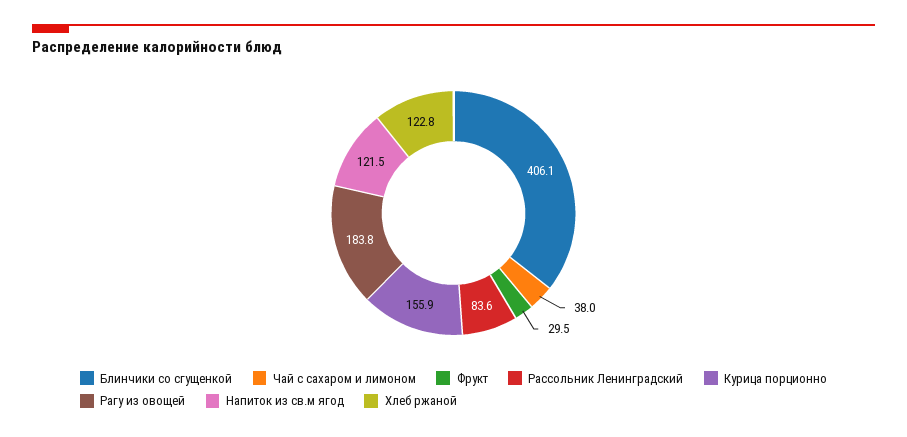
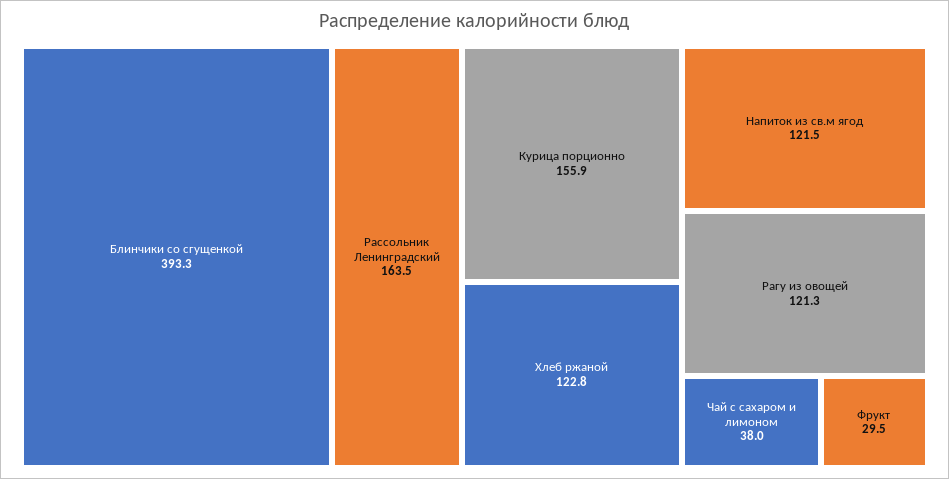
Блинчики со сгущенкой: 406.1 -> 393.3
Рассольник Ленинградский: 83.6 -> 163.5
Рагу из овощей: 183.8 -> 121.3

